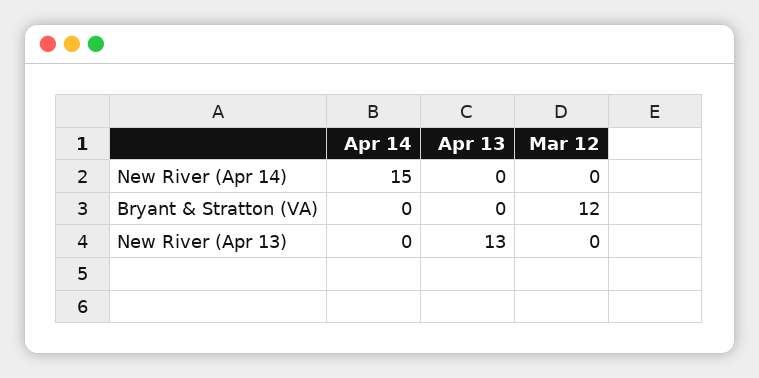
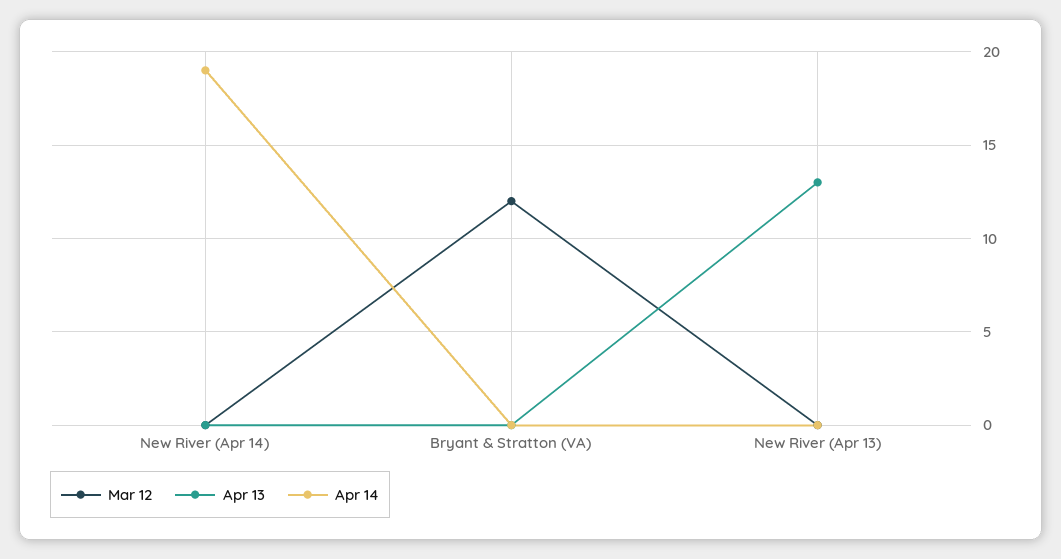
Apr 14, New River (Apr 14): 15 -> 19

